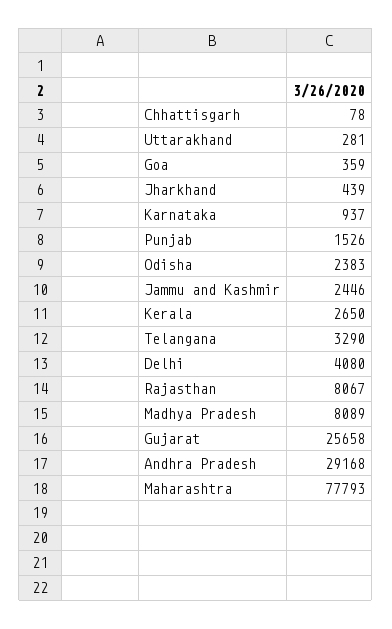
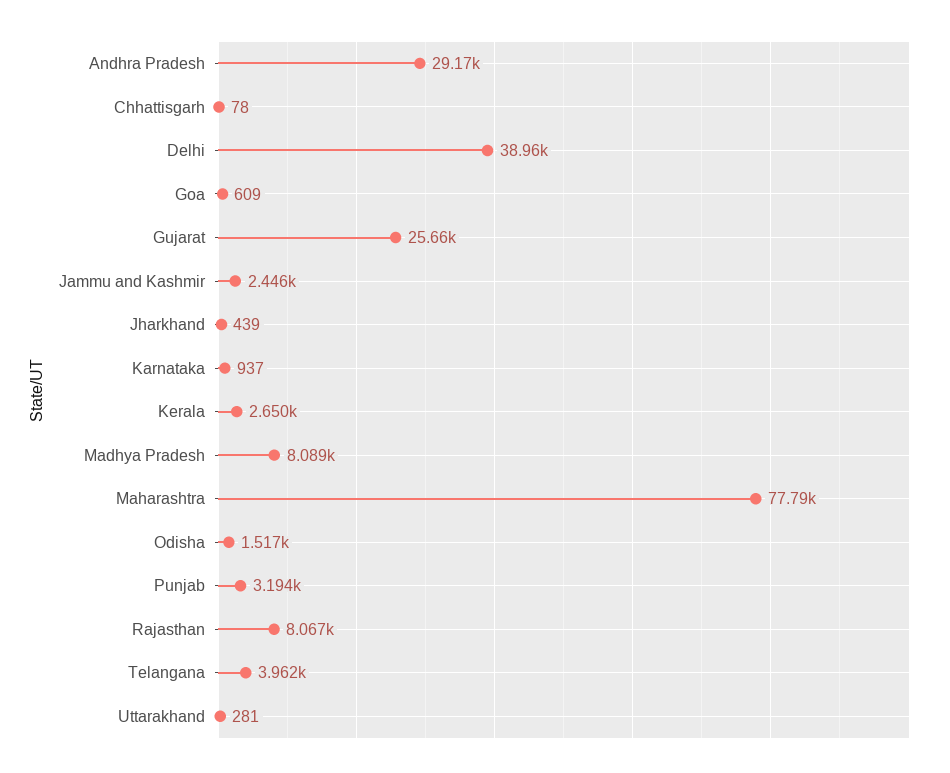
Goa: 359 -> 609
Punjab: 1526 -> 3194
Odisha: 2383 -> 1517
Telangana: 3290 -> 3962
Delhi: 4080 -> 38960

